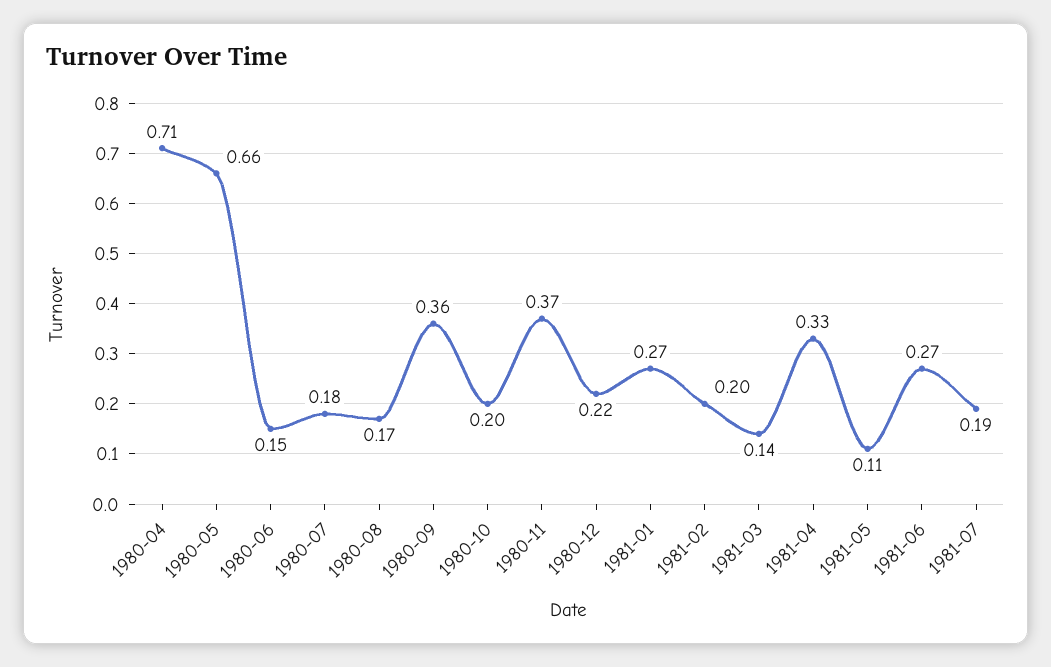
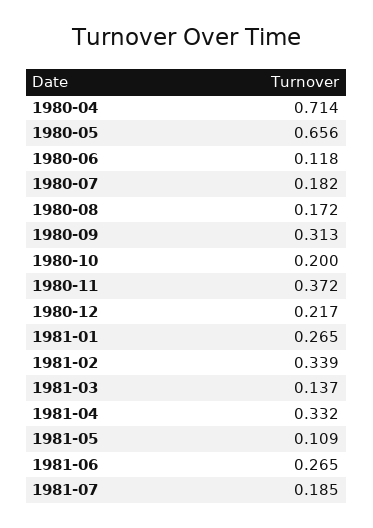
1980-06: 0.15 -> 0.118
1980-09: 0.36 -> 0.313
1981-02: 0.2 -> 0.339

